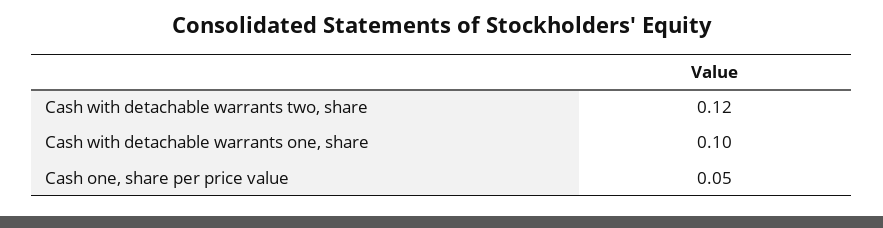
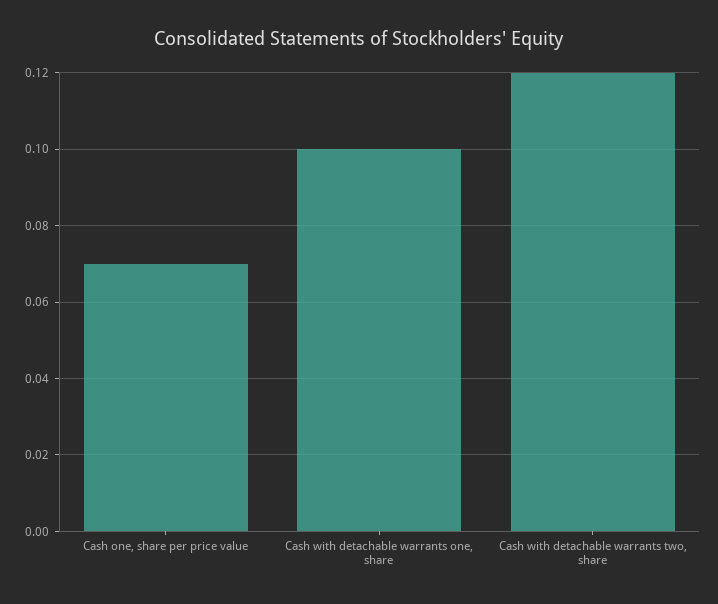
Cash one, share per price value: 0.05 -> 0.07

